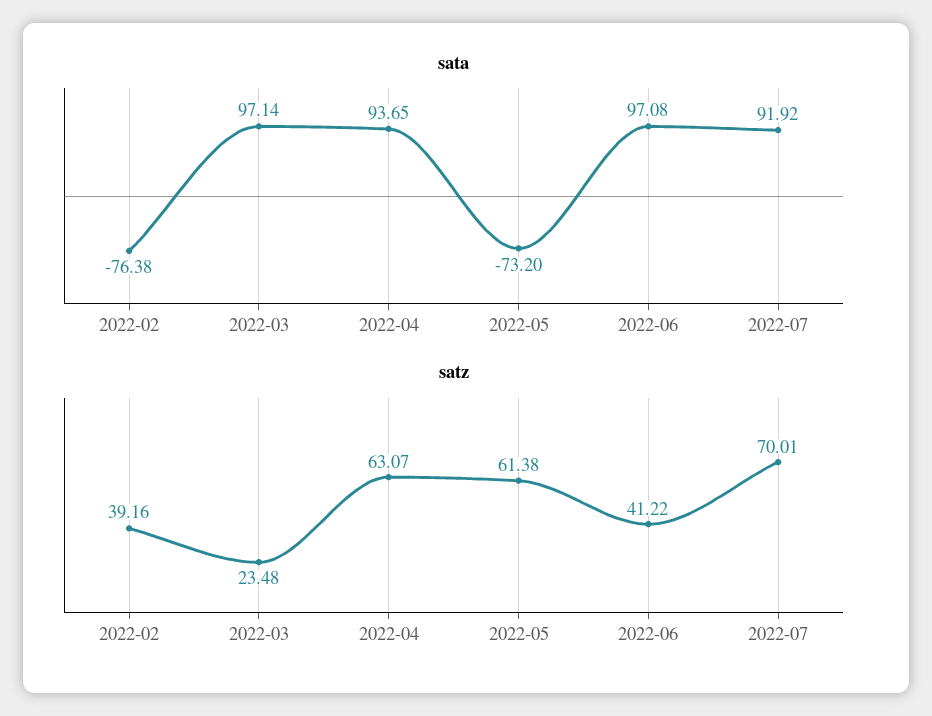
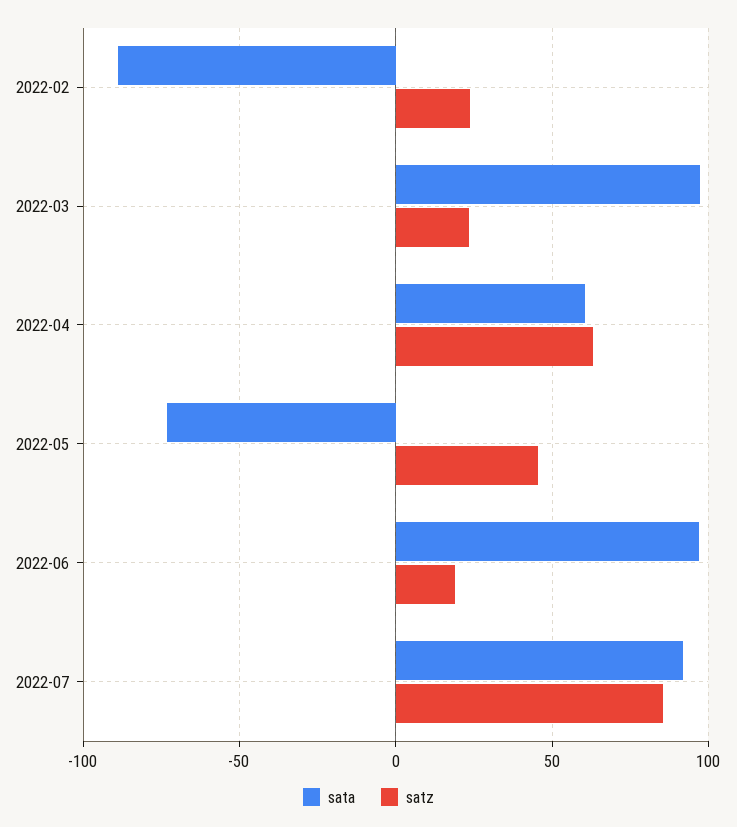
sata, 2022-02: -76.38 -> -90
sata, 2022-04: 93.65 -> 60
satz, 2022-02: 39.16 -> 25
satz, 2022-05: 61.38 -> 45
satz, 2022-06: 41.22 -> 20
satz, 2022-07: 70.01 -> 85

